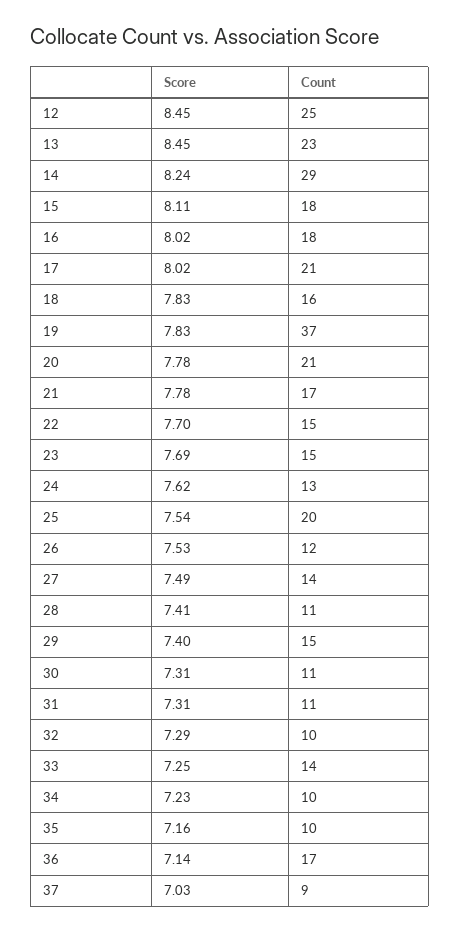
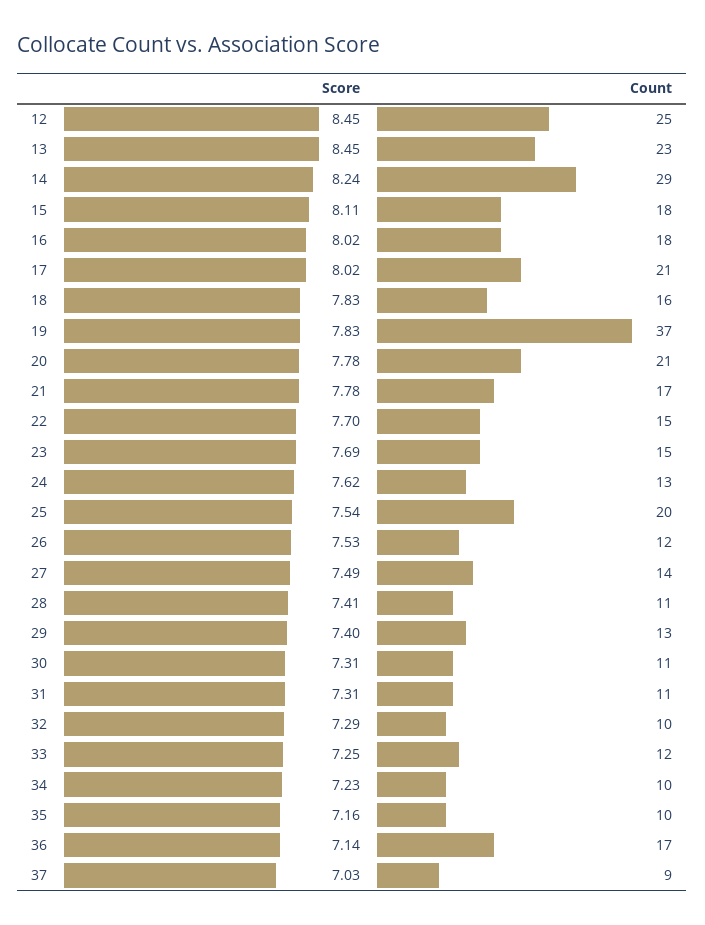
Count, 29: 15 -> 13
Count, 33: 14 -> 12

